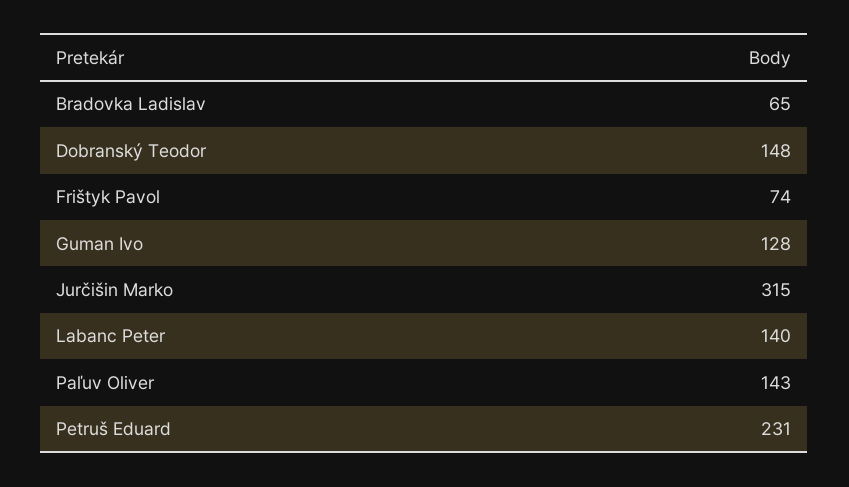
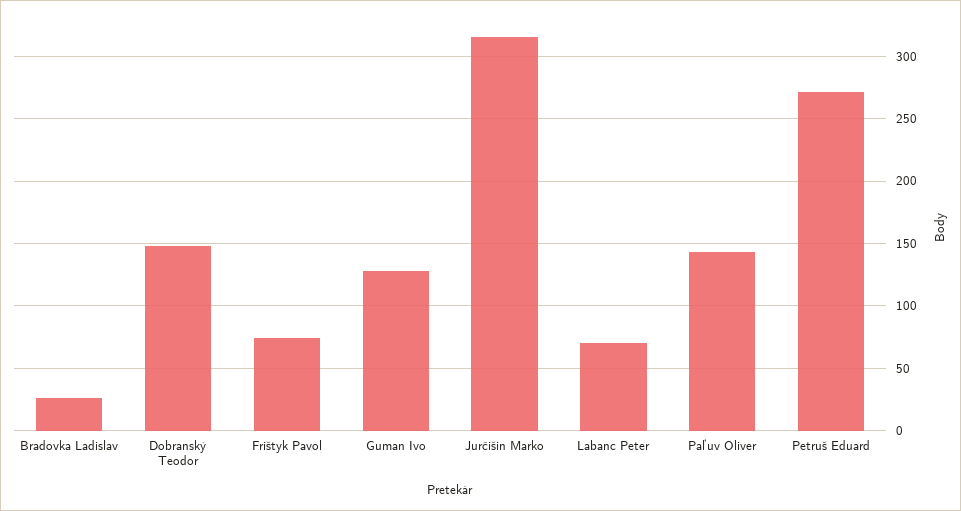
Bradovka Ladislav: 65 -> 25
Labanc Peter: 140 -> 70
Petruš Eduard: 231 -> 270

